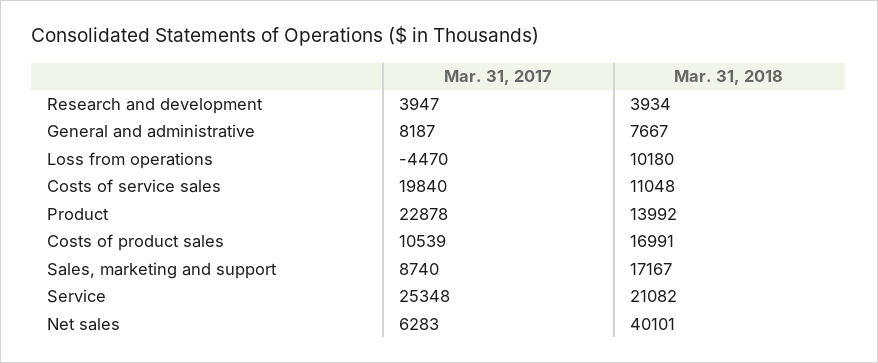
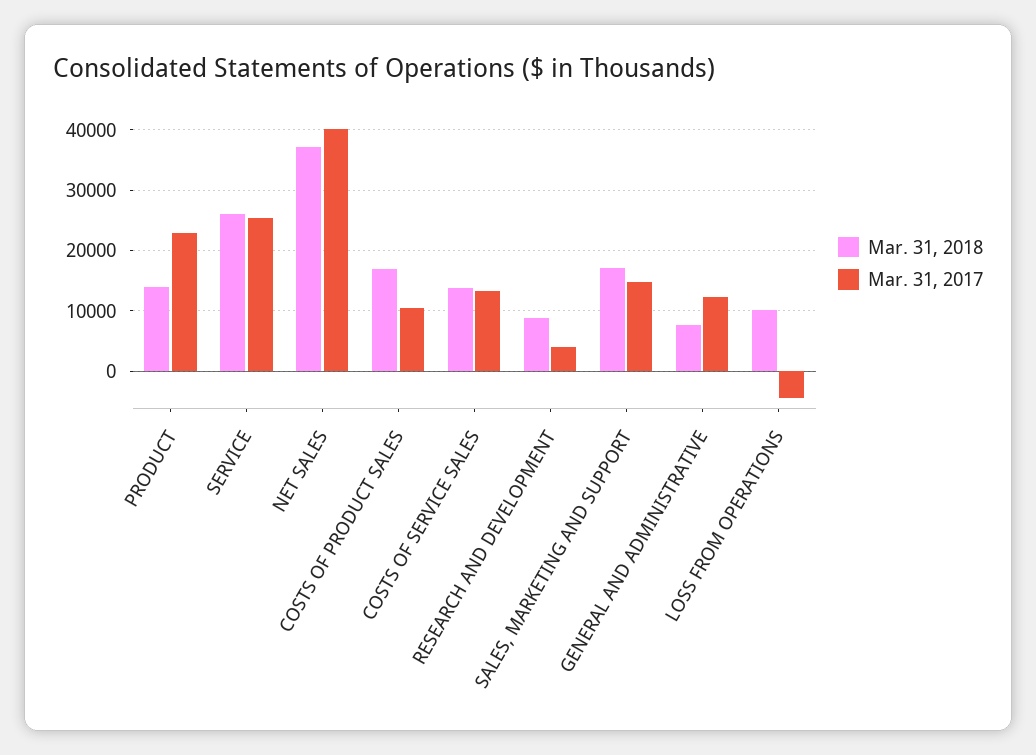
Mar. 31, 2018, Research and development: 3934 -> 9000
Mar. 31, 2017, General and administrative: 8187 -> 12000
Mar. 31, 2017, Costs of service sales: 19840 -> 13000
Mar. 31, 2018, Costs of service sales: 11048 -> 14000
Mar. 31, 2017, Sales, marketing and support: 8740 -> 15000
Mar. 31, 2018, Service: 21082 -> 26000
Mar. 31, 2017, Net sales: 6283 -> 40000
Mar. 31, 2018, Net sales: 40101 -> 37000

